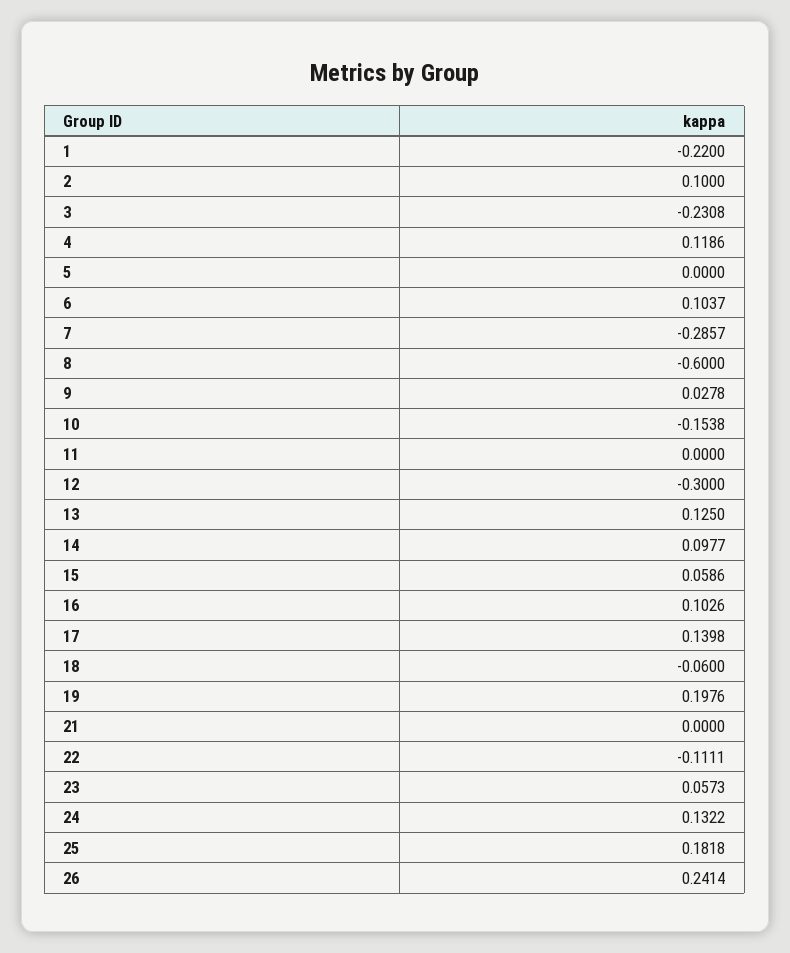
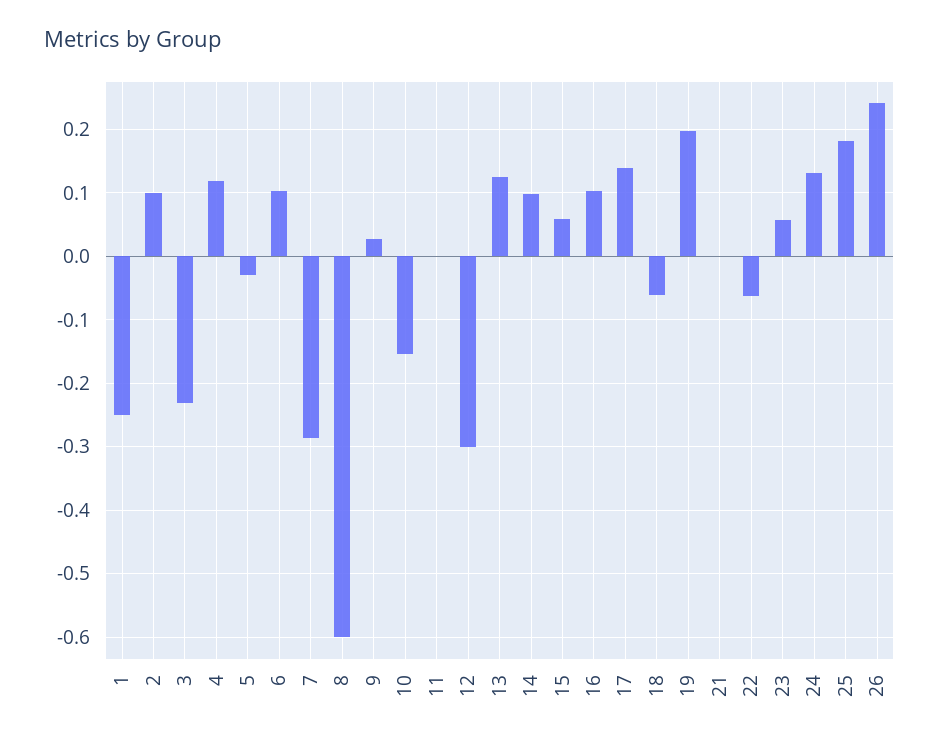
1: -0.22 -> -0.25
5: 0 -> -0.03
22: -0.1111 -> -0.06

